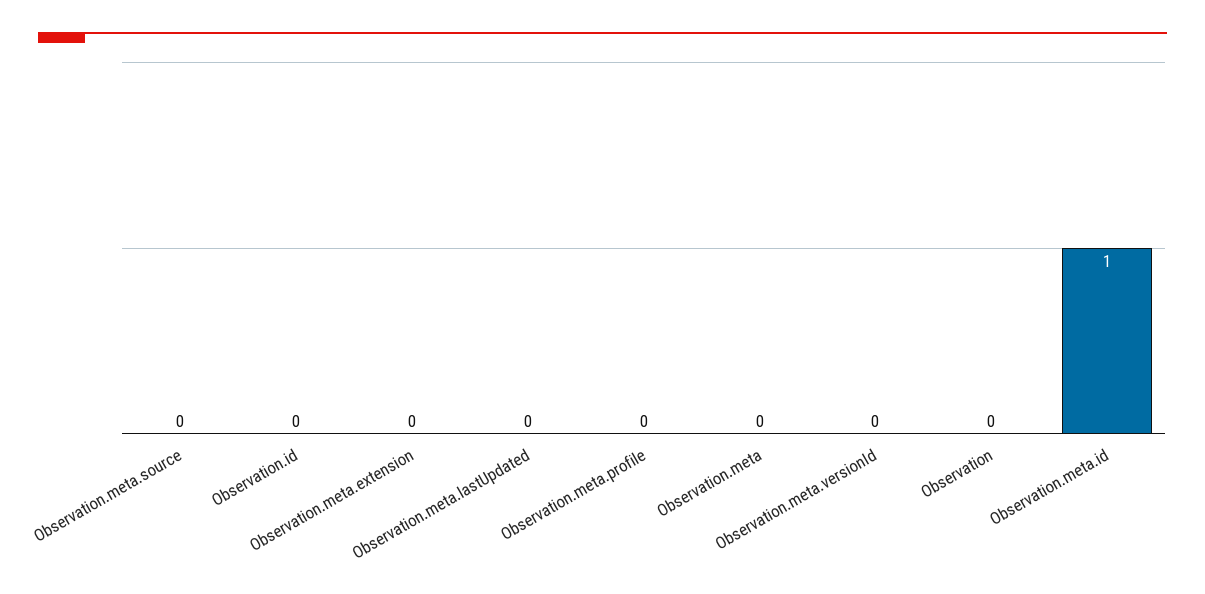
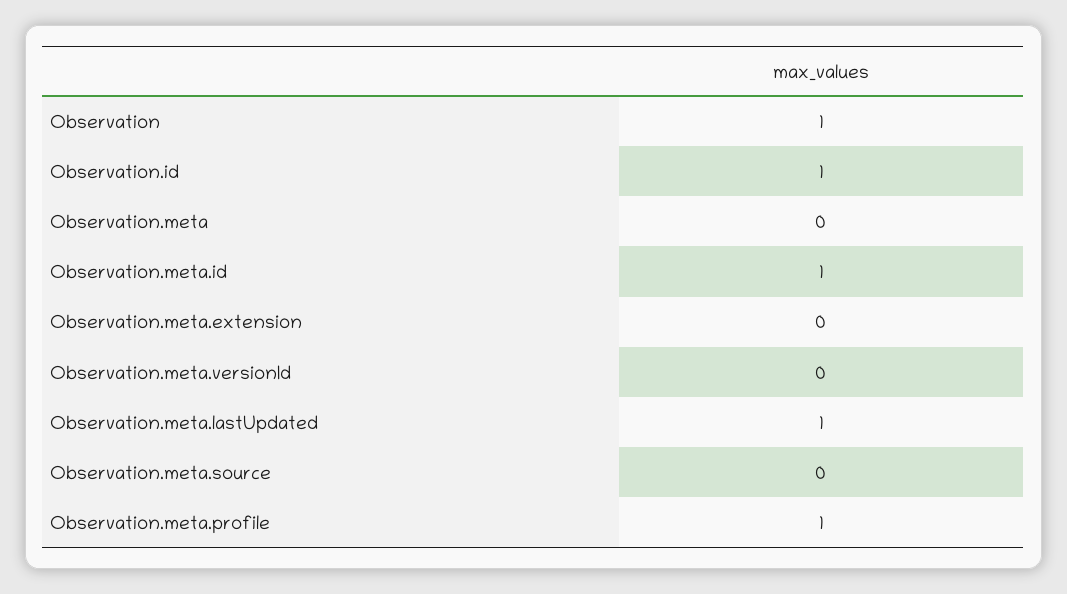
Observation.id: 0 -> 1
Observation.meta.lastUpdated: 0 -> 1
Observation.meta.profile: 0 -> 1
Observation: 0 -> 1

